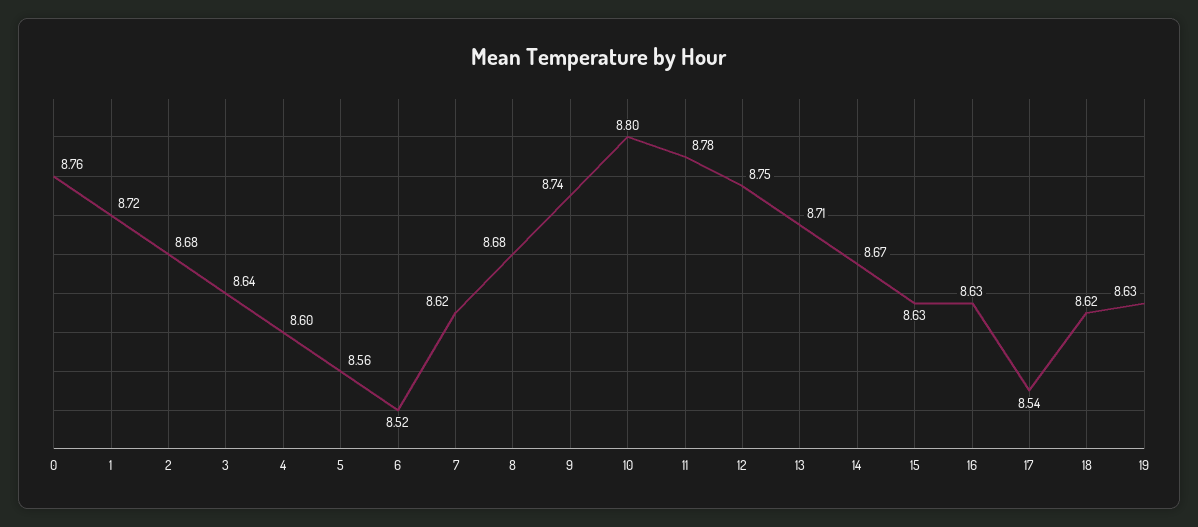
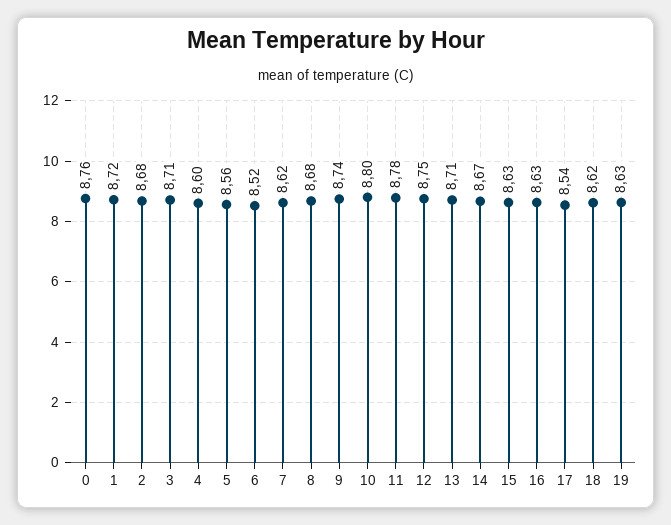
3: 8.64 -> 8.71

